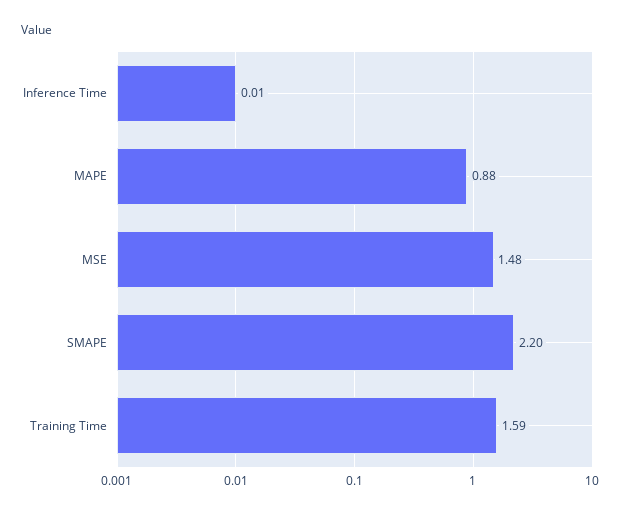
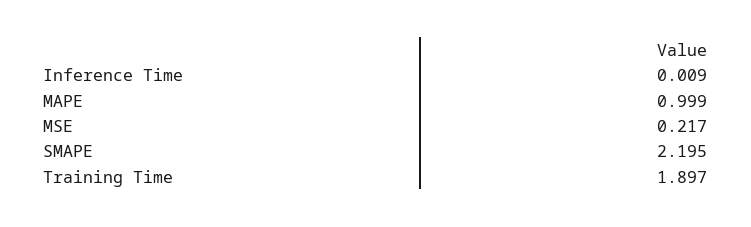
MAPE: 0.88 -> 0.999
MSE: 1.48 -> 0.217
Training Time: 1.59 -> 1.897

